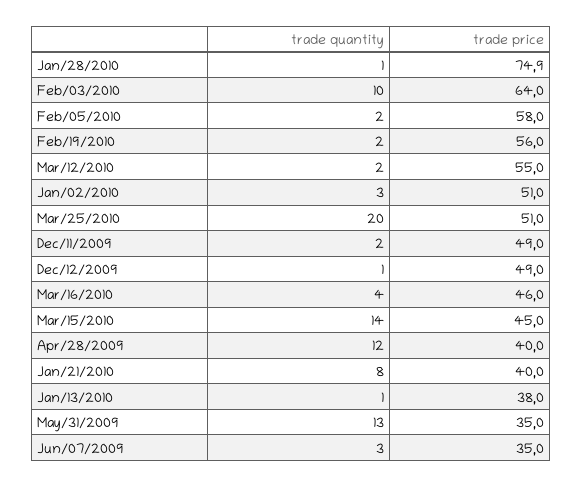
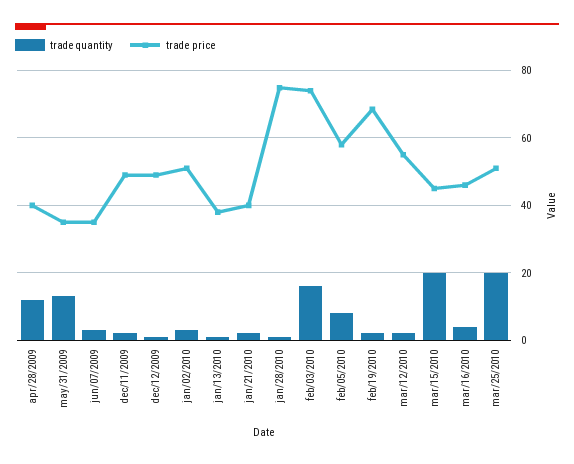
trade quantity, Feb/03/2010: 10 -> 16
trade price, Feb/03/2010: 64 -> 74
trade quantity, Feb/05/2010: 2 -> 8
trade price, Feb/19/2010: 56 -> 68
trade quantity, Mar/15/2010: 14 -> 20
trade quantity, Jan/21/2010: 8 -> 2

